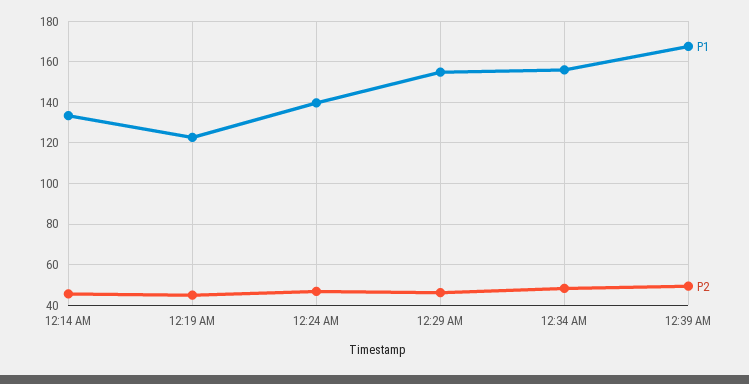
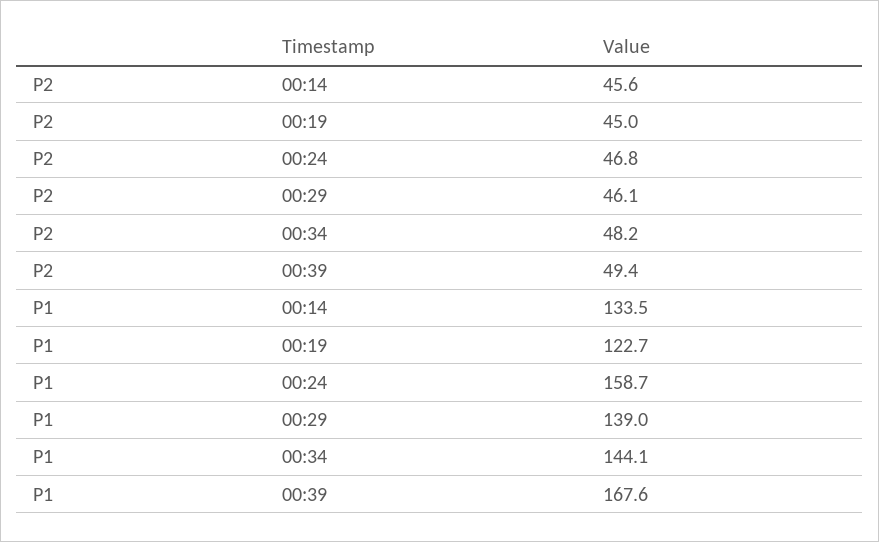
P1, 12:24 AM: 140 -> 158.7
P1, 12:29 AM: 155 -> 139
P1, 12:34 AM: 155 -> 144.1

